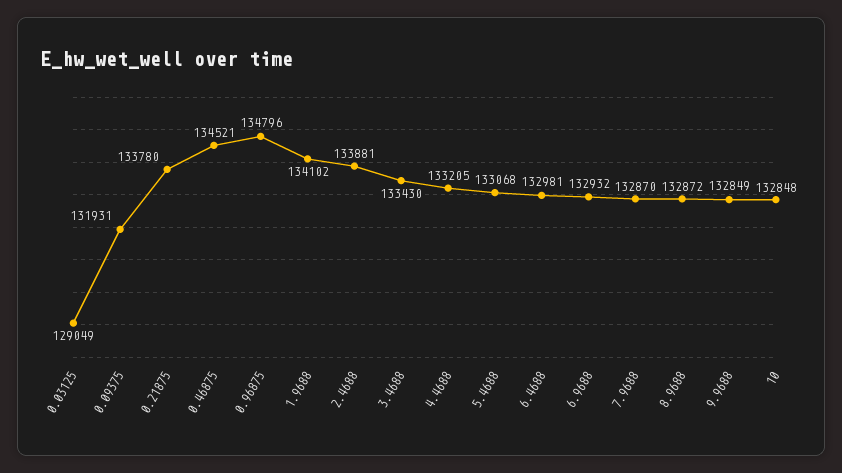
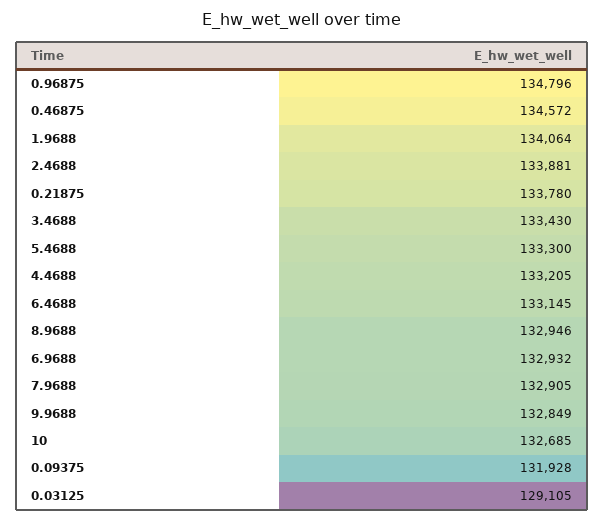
0.03125: 129049 -> 129105
0.09375: 131931 -> 131928
0.46875: 134521 -> 134572
1.9688: 134102 -> 134064
5.4688: 133068 -> 133300
6.4688: 132981 -> 133145
7.9688: 132870 -> 132905
8.9688: 132872 -> 132946
10: 132848 -> 132685

